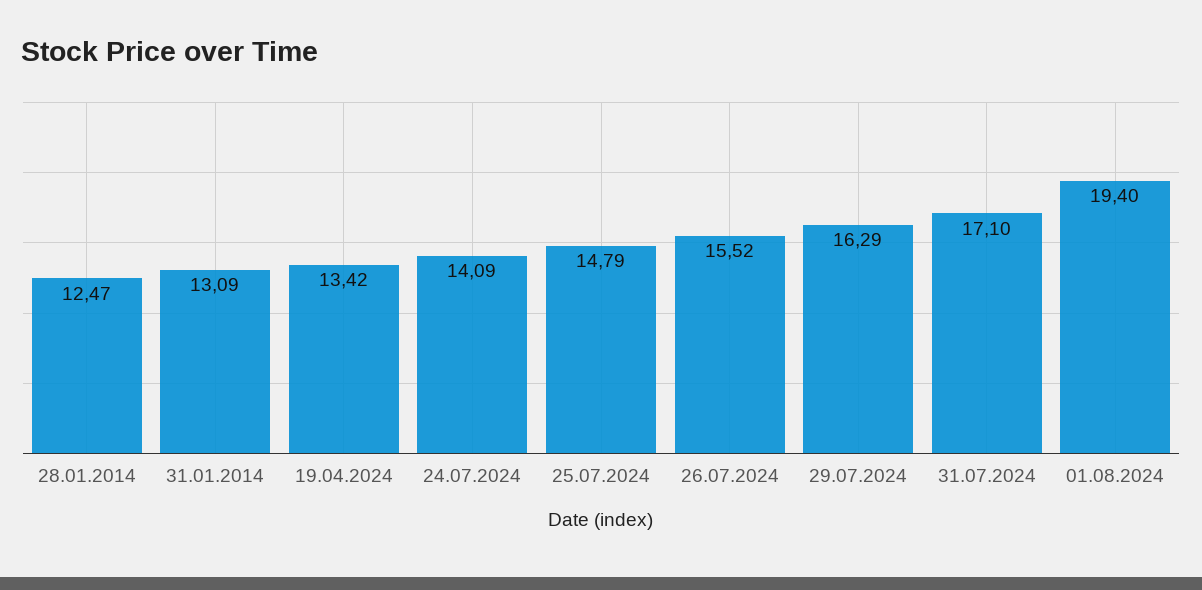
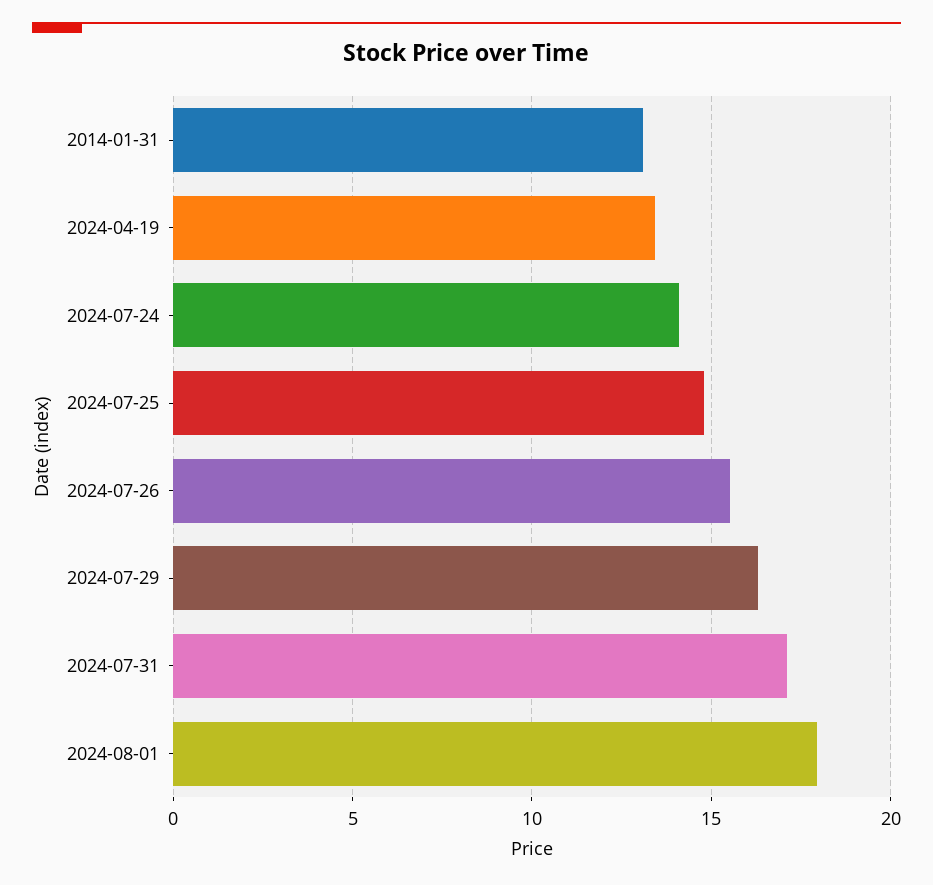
28.01.2014: 12.47 -> none
01.08.2024: 19.4 -> 18

